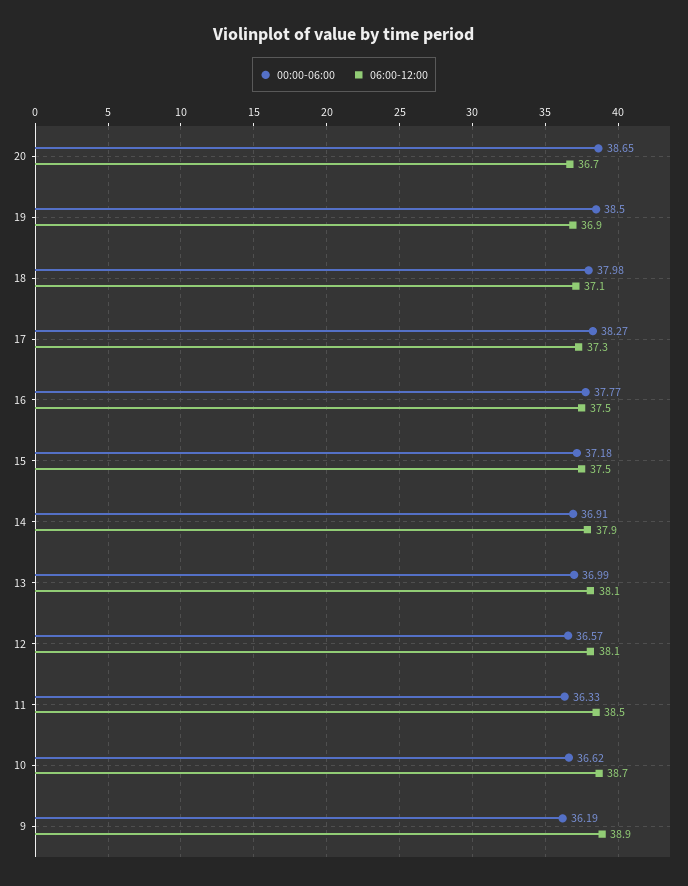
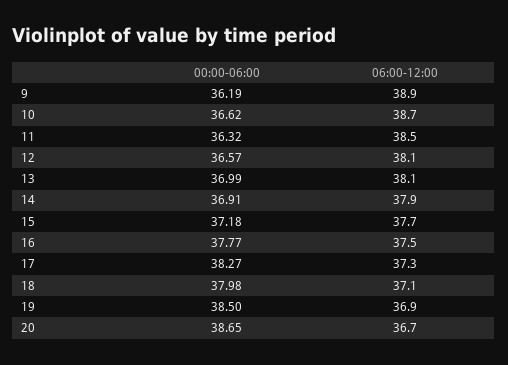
06:00-12:00, 15: 37.5 -> 37.7
00:00-06:00, 11: 36.33 -> 36.32

